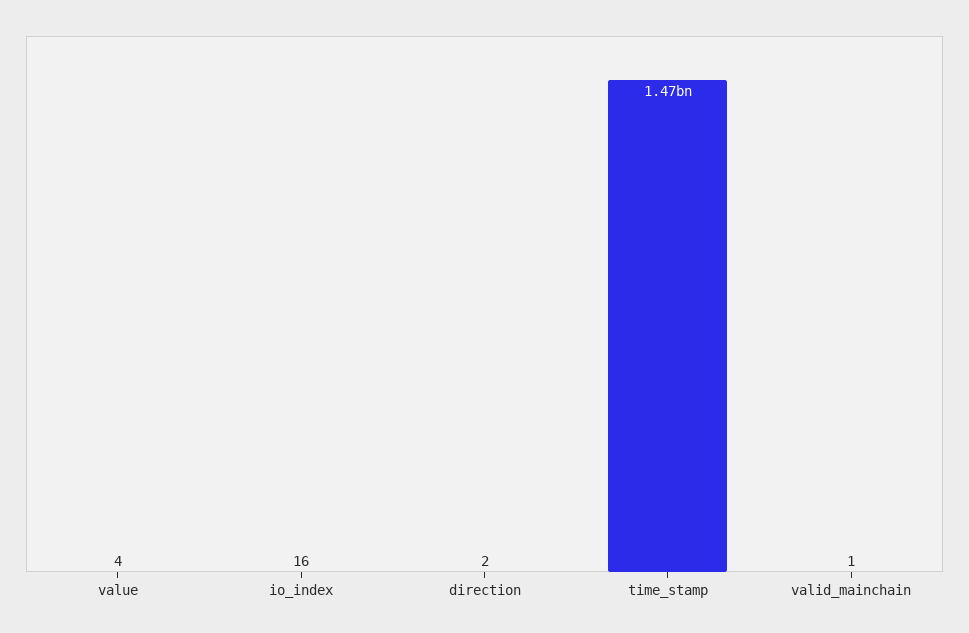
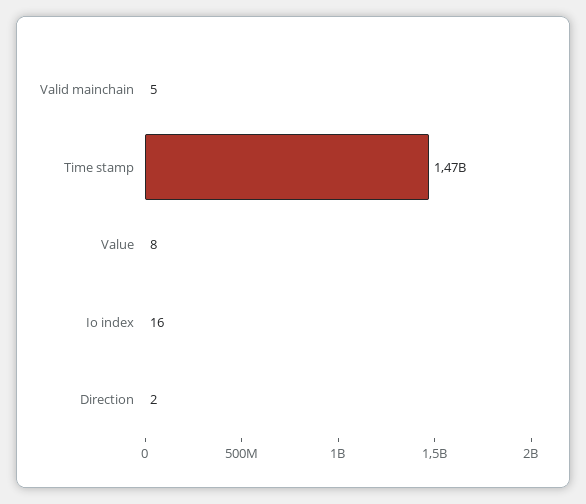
value: 4 -> 8
valid_mainchain: 1 -> 5

